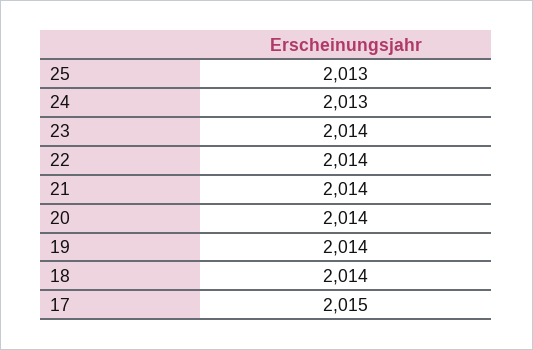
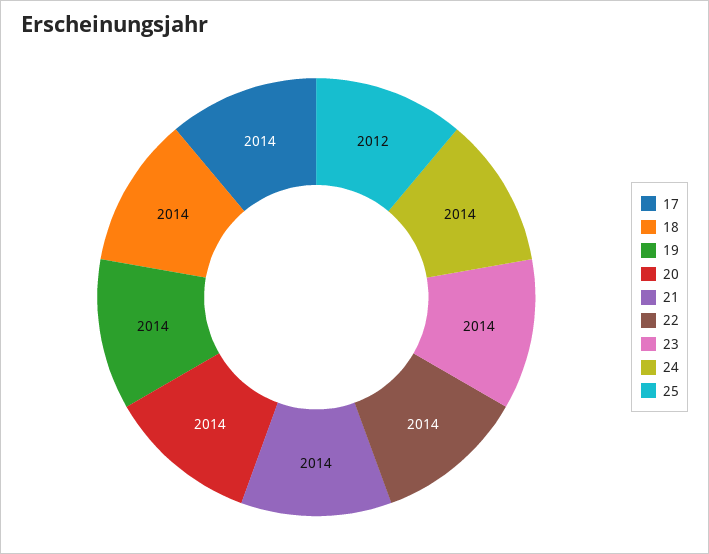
25: 2013 -> 2012
24: 2013 -> 2014
17: 2015 -> 2014

